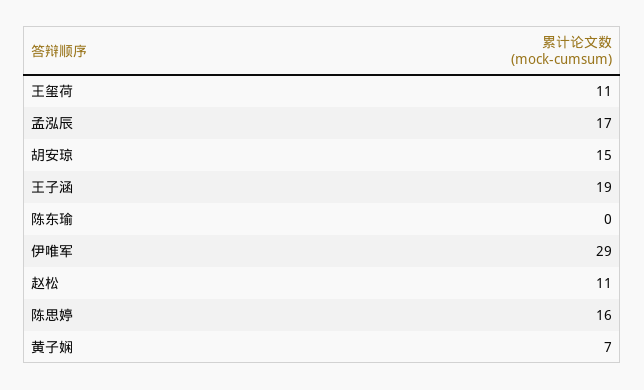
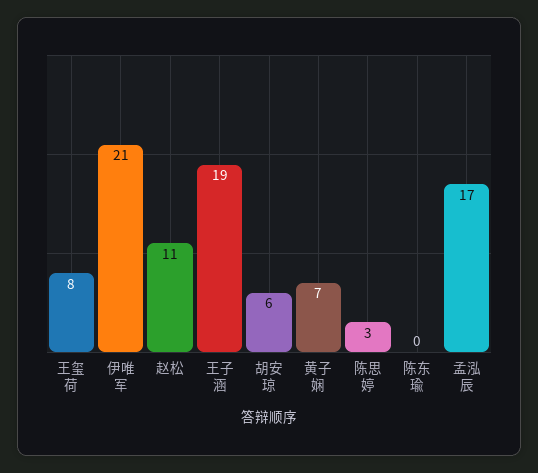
王玺荷: 11 -> 8
胡安琼: 15 -> 6
伊唯军: 29 -> 21
陈思婷: 16 -> 3

